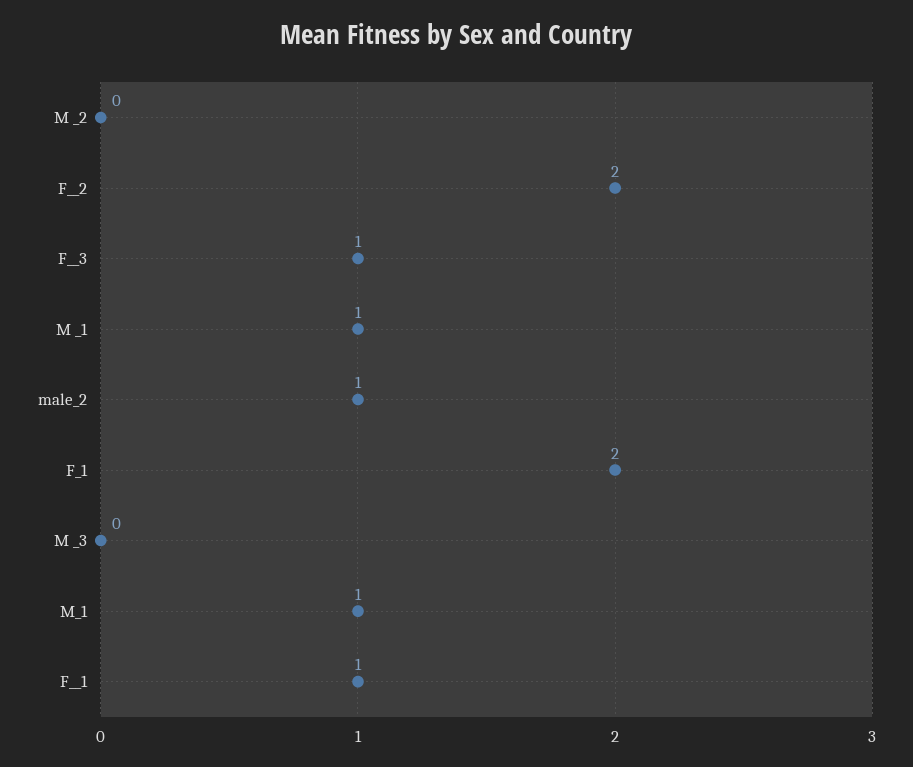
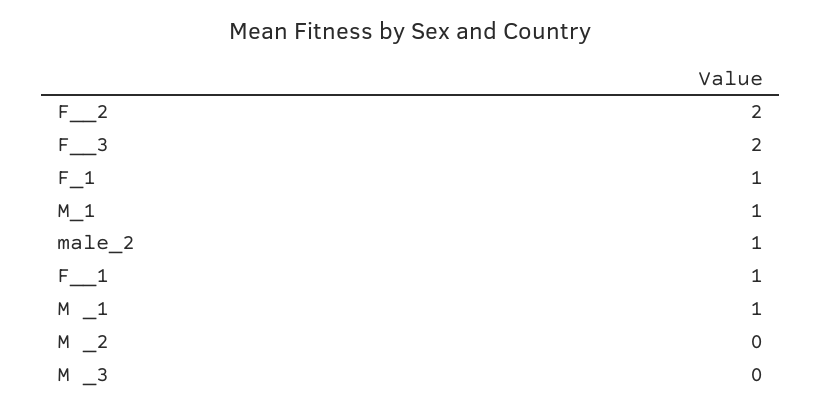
F__3: 1 -> 2
F_1: 2 -> 1

